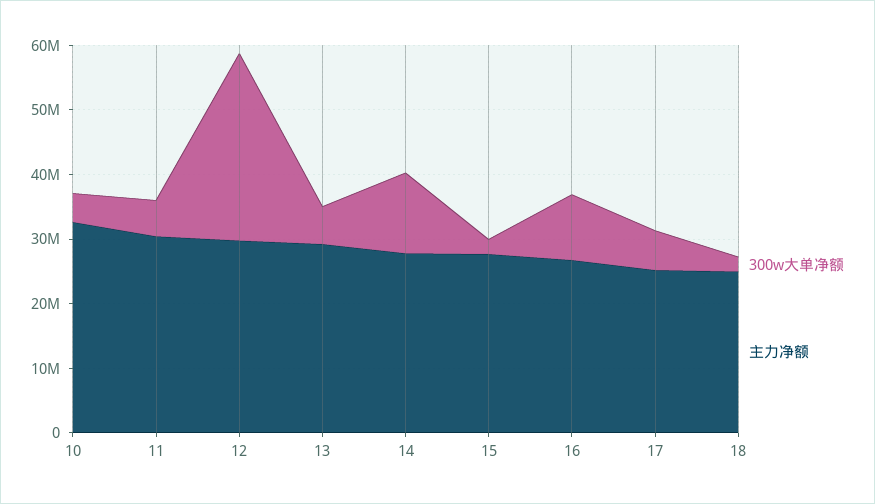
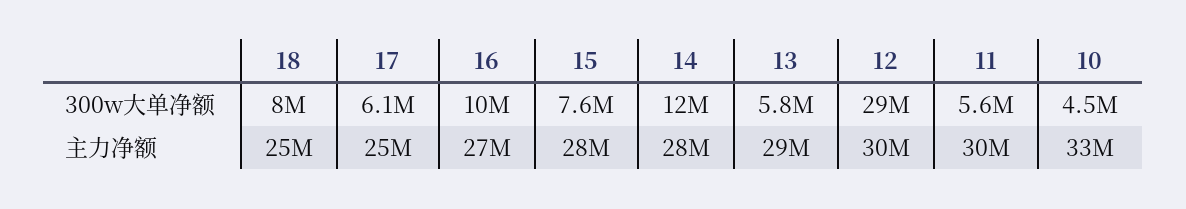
300w大单净额, 15: 2000000 -> 7600000
300w大单净额, 18: 2000000 -> 8000000

